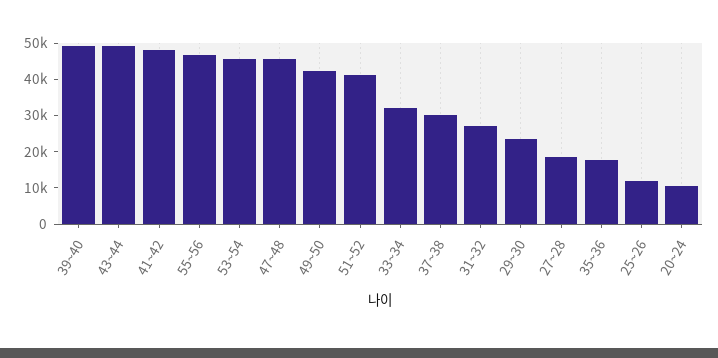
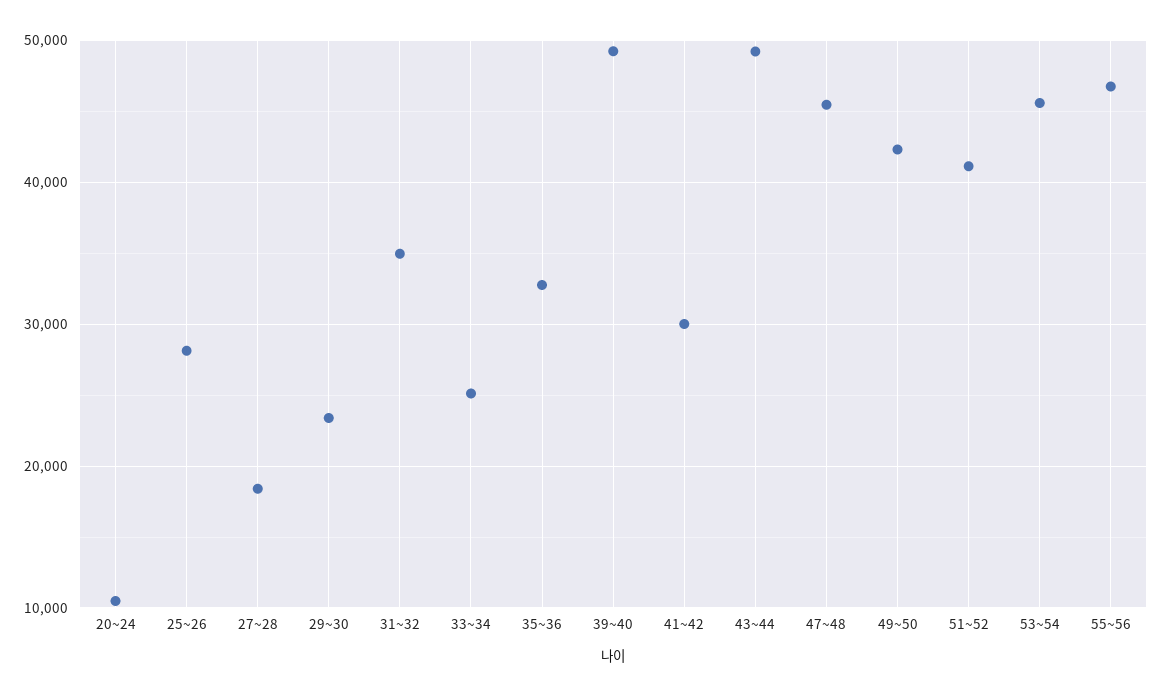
41~42: 47500 -> 30000
33~34: 32500 -> 25000
37~38: 30000 -> none
31~32: 27500 -> 35000
35~36: 17500 -> 33000
25~26: 12500 -> 28000

